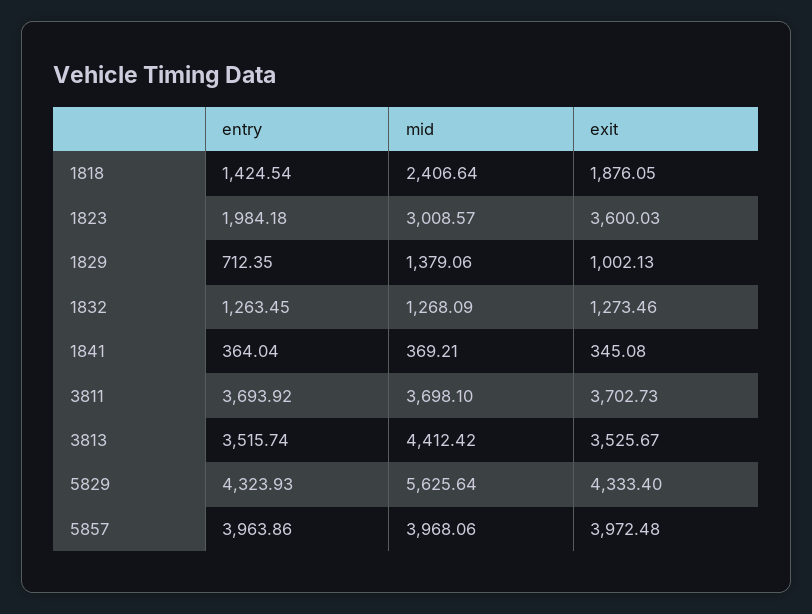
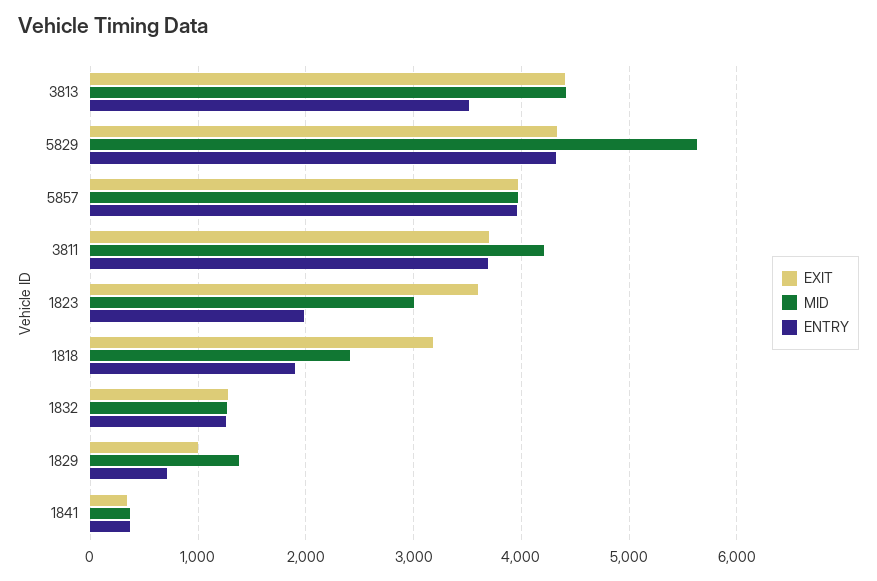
entry, 1818: 1424.54 -> 1900
exit, 1818: 1876.05 -> 3200
mid, 3811: 3698.1 -> 4200
exit, 3813: 3525.67 -> 4400

